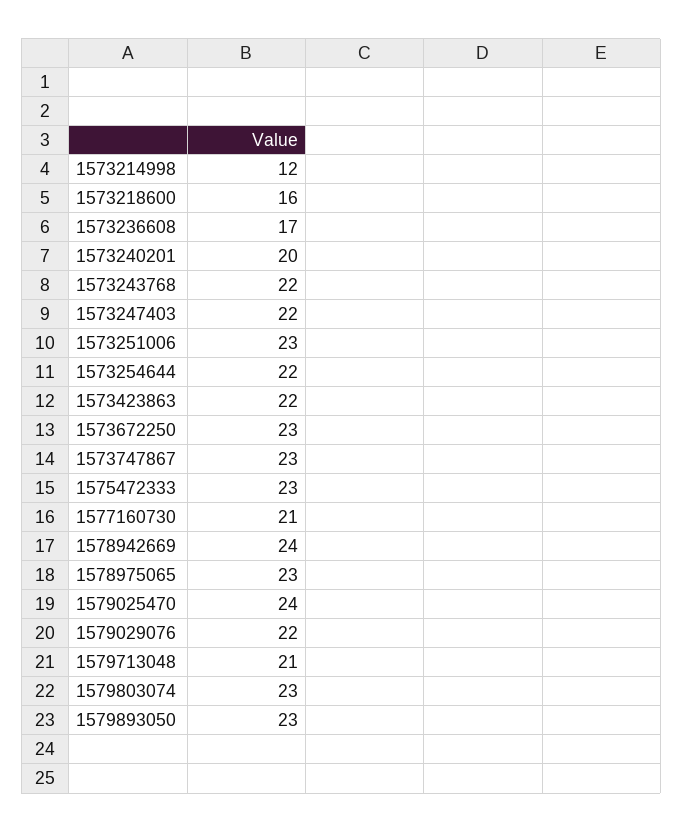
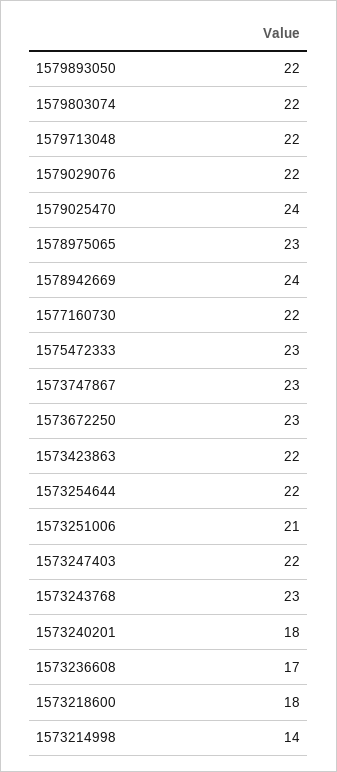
1573214998: 12 -> 14
1573218600: 16 -> 18
1573240201: 20 -> 18
1573243768: 22 -> 23
1573251006: 23 -> 21
1577160730: 21 -> 22
1579713048: 21 -> 22
1579803074: 23 -> 22
1579893050: 23 -> 22

